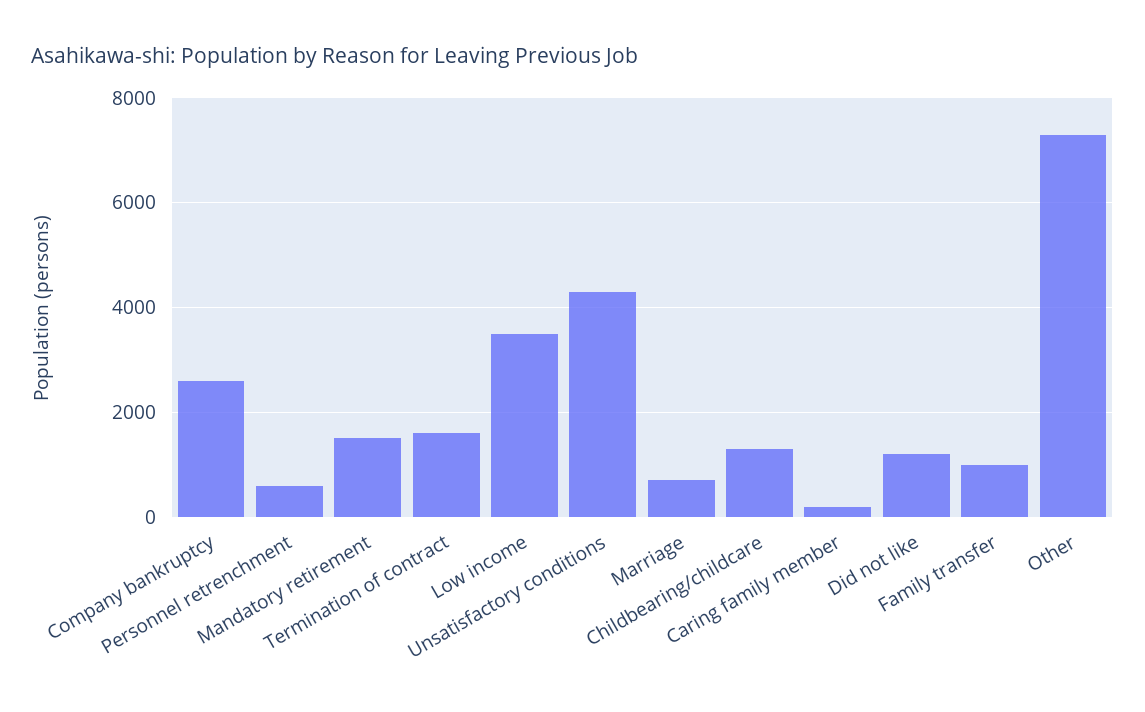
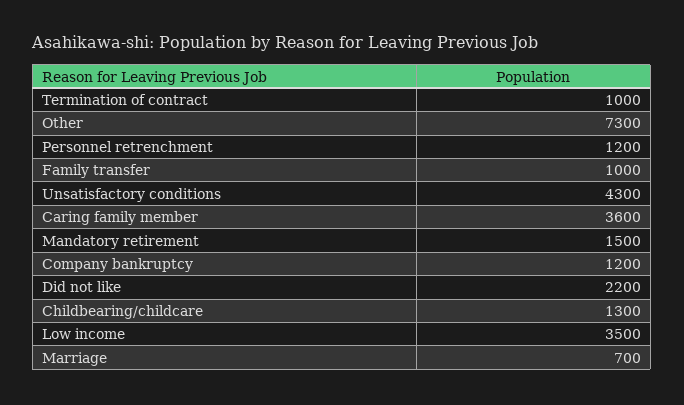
Company bankruptcy: 2600 -> 1200
Personnel retrenchment: 600 -> 1200
Termination of contract: 1600 -> 1000
Caring family member: 200 -> 3600
Did not like: 1200 -> 2200

